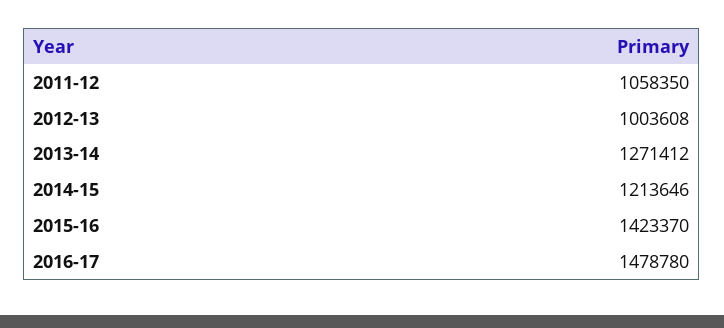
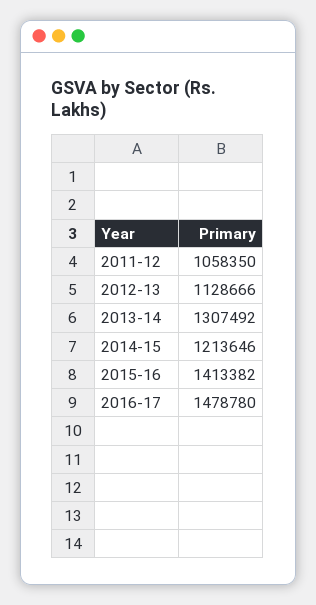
2012-13: 1003608 -> 1128666
2013-14: 1271412 -> 1307492
2015-16: 1423370 -> 1413382

